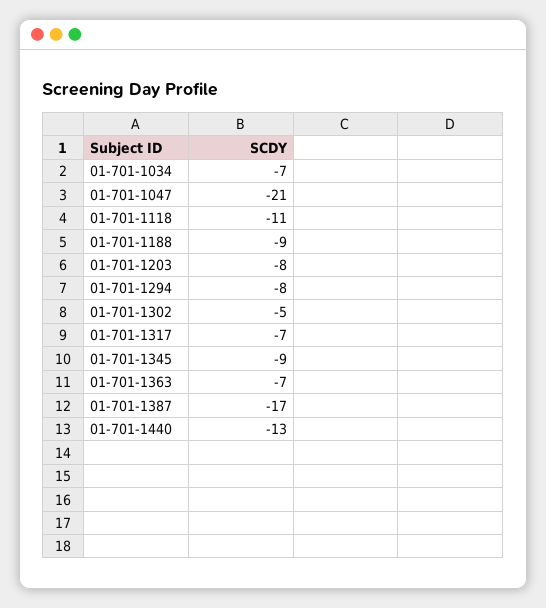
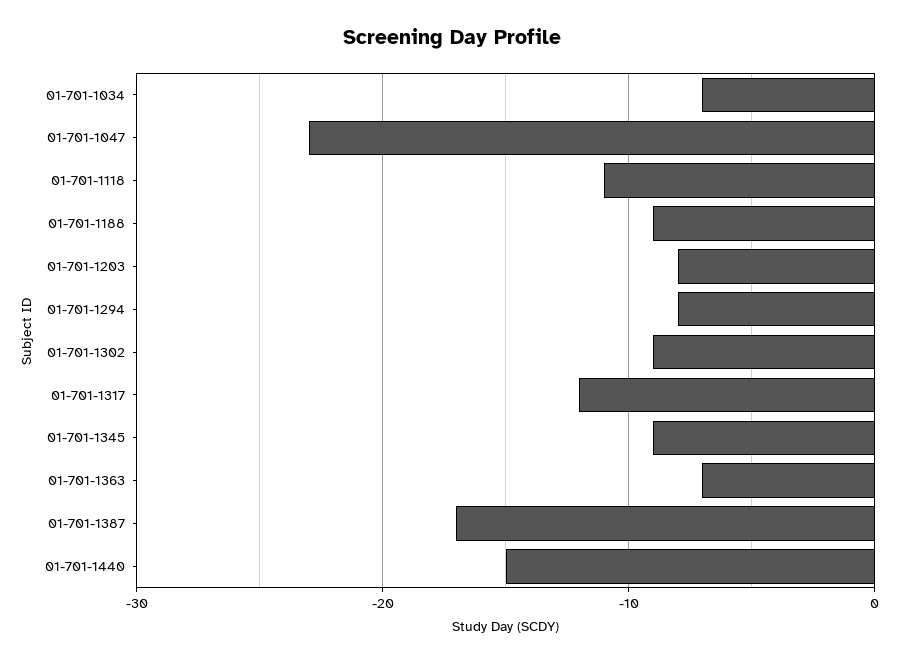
01-701-1047: -21 -> -23
01-701-1302: -5 -> -9
01-701-1317: -7 -> -12
01-701-1440: -13 -> -15

